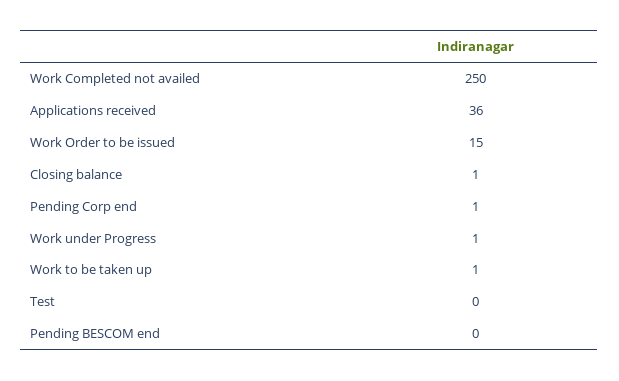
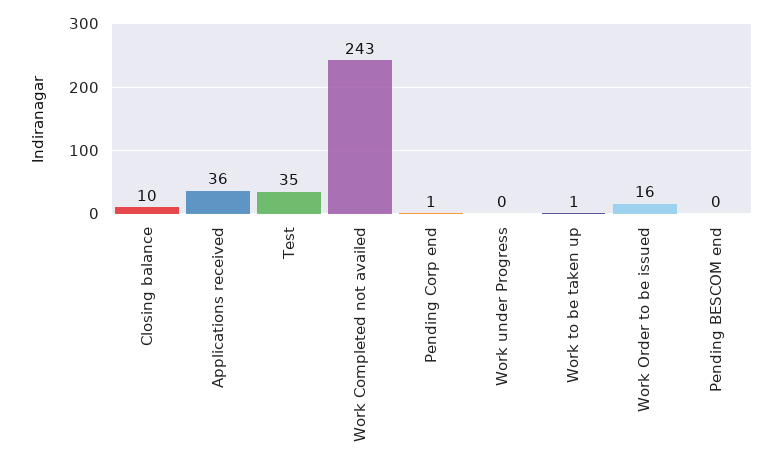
Work Completed not availed: 250 -> 243
Work Order to be issued: 15 -> 16
Closing balance: 1 -> 10
Work under Progress: 1 -> 0
Test: 0 -> 35

